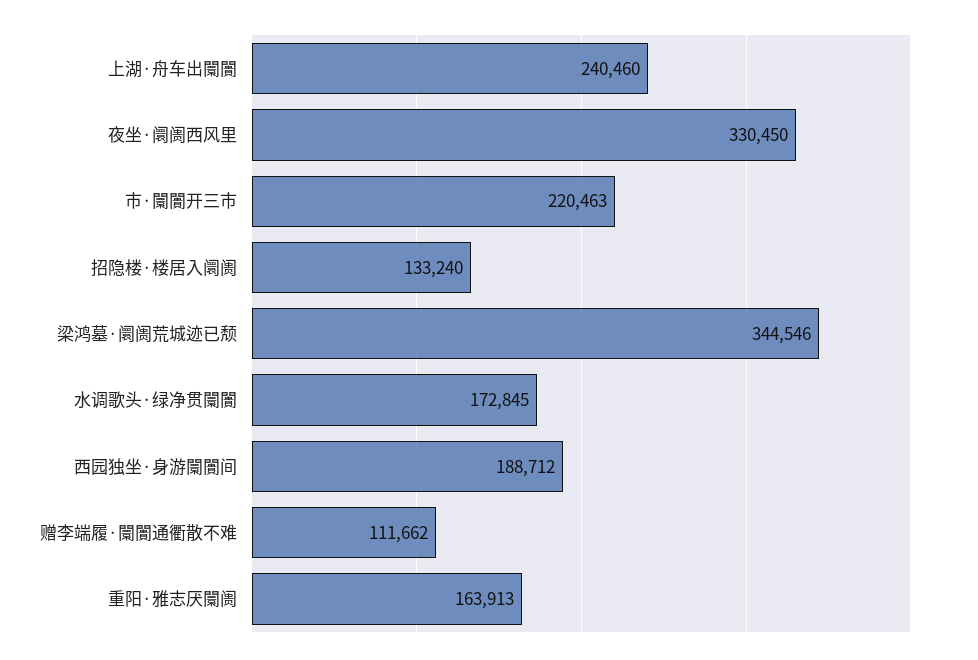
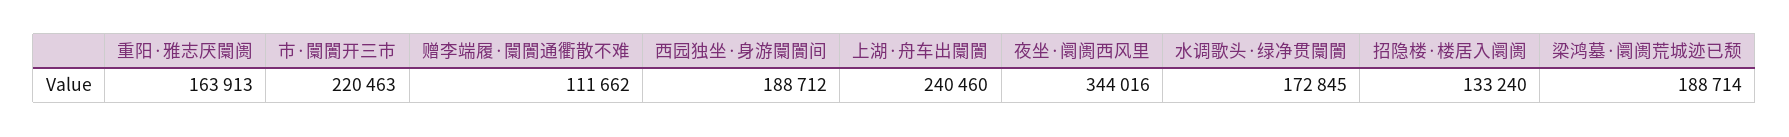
夜坐·阛阓西风里: 330450 -> 344016
梁鸿墓·阛阓荒城迹已颓: 344546 -> 188714

